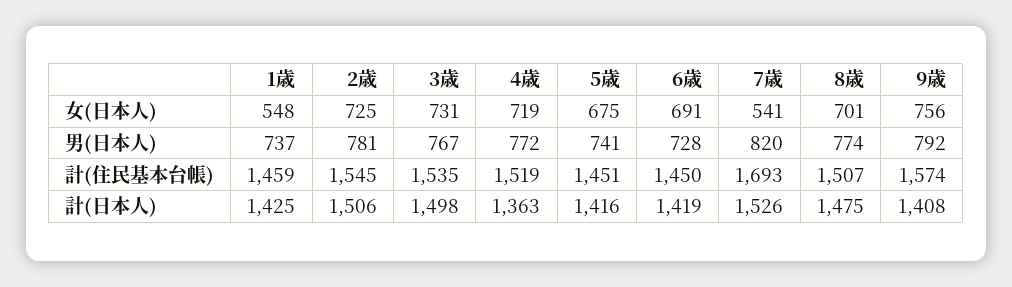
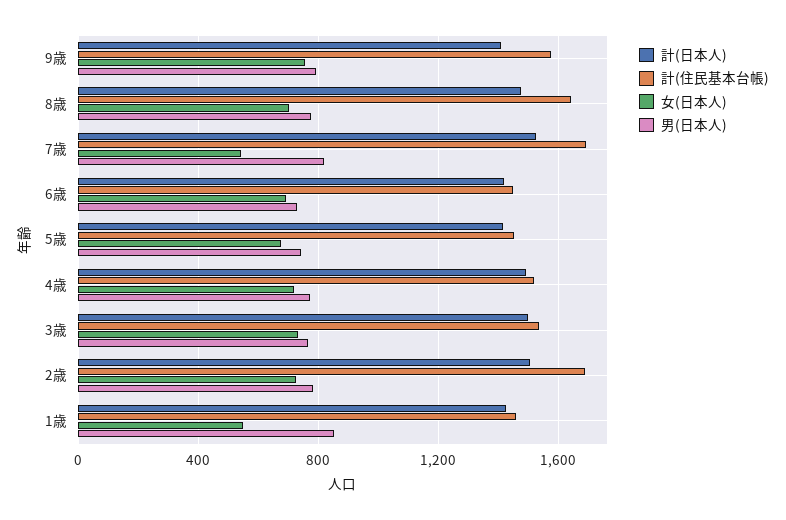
男(日本人), 1歳: 737 -> 850
計(住民基本台帳), 2歳: 1545 -> 1700
計(住民基本台帳), 8歳: 1507 -> 1650
計(日本人), 4歳: 1363 -> 1500

